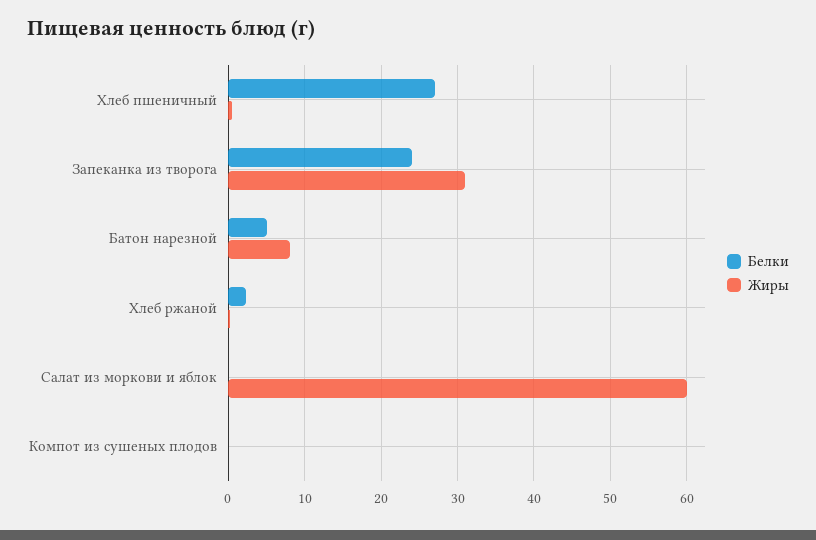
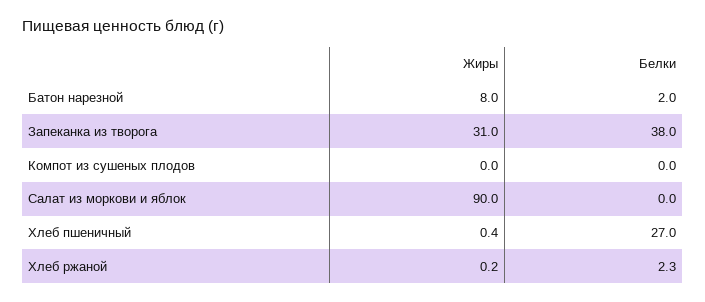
Белки, Запеканка из творога: 24 -> 38
Белки, Батон нарезной: 5 -> 2
Жиры, Салат из моркови и яблок: 60 -> 90

